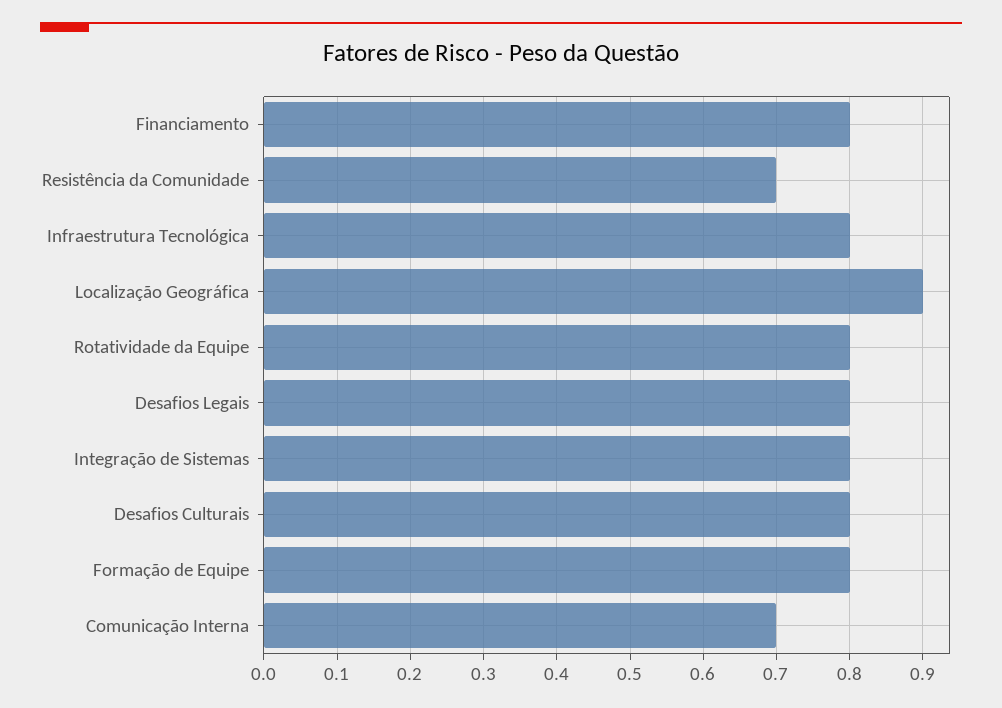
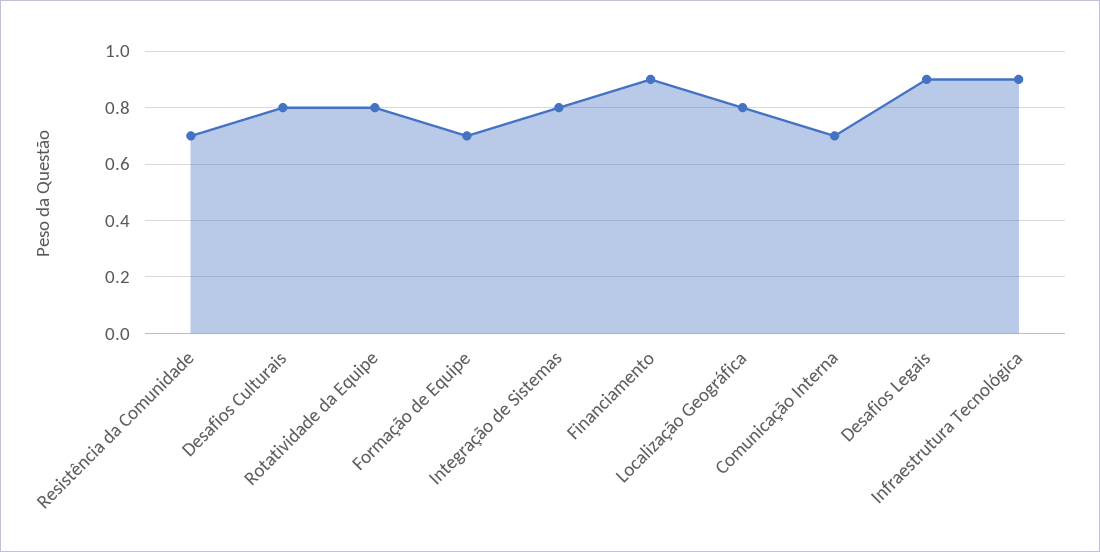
Financiamento: 0.8 -> 0.9
Infraestrutura Tecnológica: 0.8 -> 0.9
Localização Geográfica: 0.9 -> 0.8
Desafios Legais: 0.8 -> 0.9
Formação de Equipe: 0.8 -> 0.7

